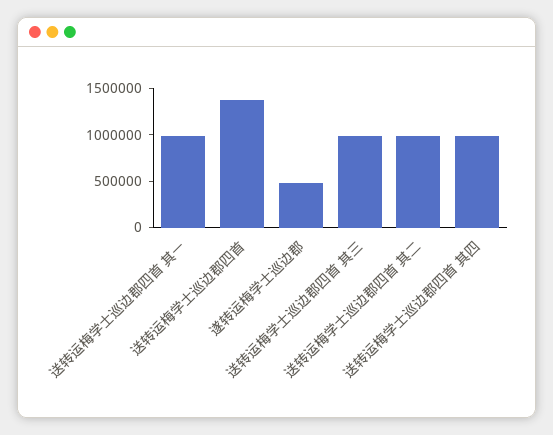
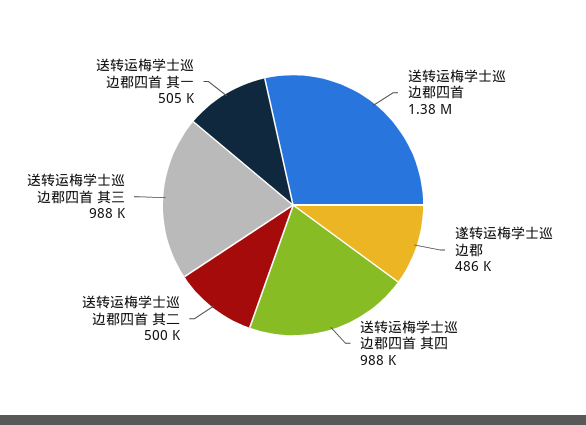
送转运梅学士巡边郡四首 其一: 1000000 -> 505000
送转运梅学士巡边郡四首 其二: 1000000 -> 500000

